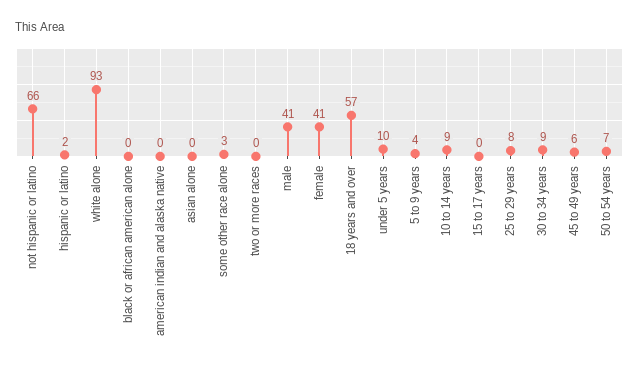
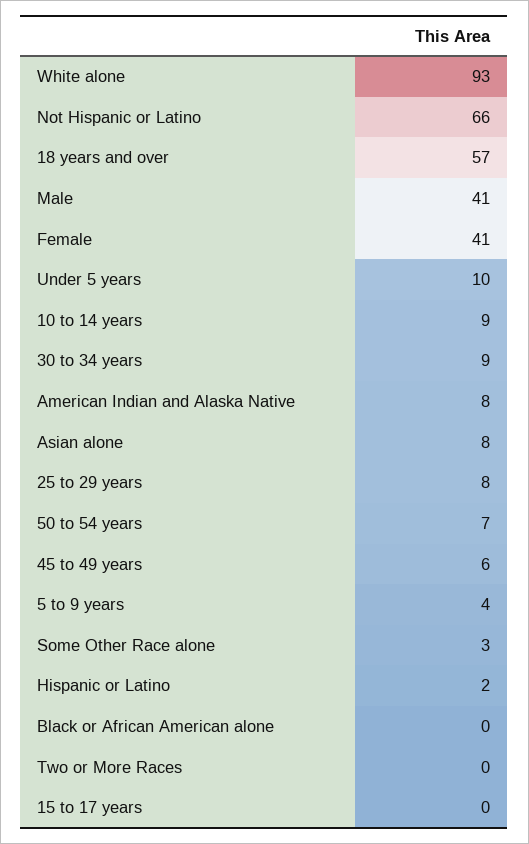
american indian and alaska native: 0 -> 8
asian alone: 0 -> 8

